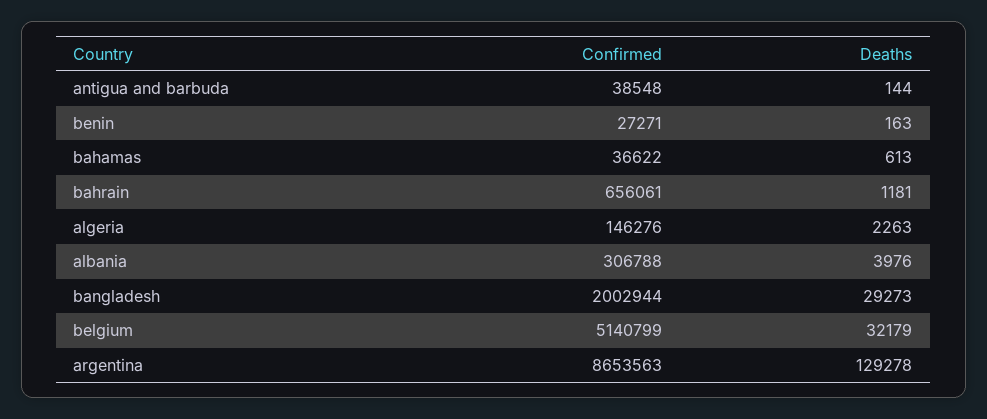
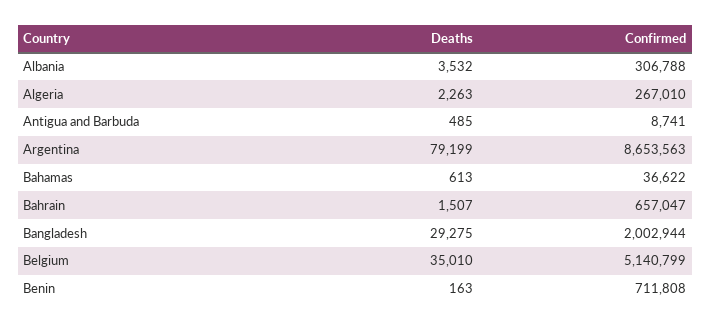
Confirmed, antigua and barbuda: 38548 -> 8741
Deaths, antigua and barbuda: 144 -> 485
Confirmed, benin: 27271 -> 711808
Confirmed, bahrain: 656061 -> 657047
Deaths, bahrain: 1181 -> 1507
Confirmed, algeria: 146276 -> 267010
Deaths, albania: 3976 -> 3532
Deaths, bangladesh: 29273 -> 29275
Deaths, belgium: 32179 -> 35010
Deaths, argentina: 129278 -> 79199

